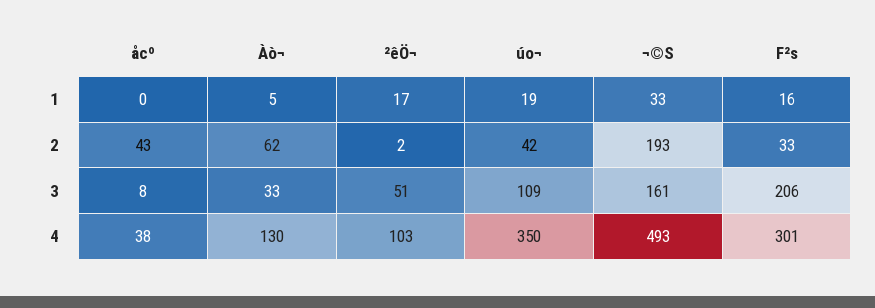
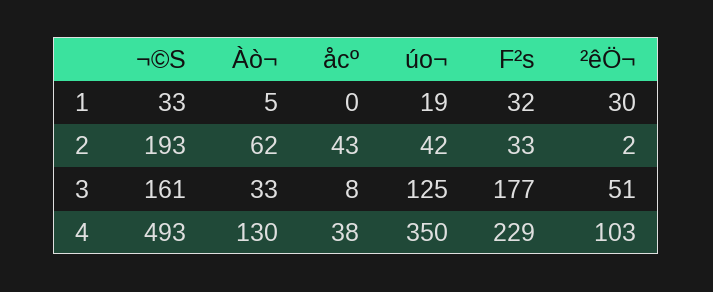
²êÖ¬, 1: 17 -> 30
F²s, 1: 16 -> 32
úo¬, 3: 109 -> 125
F²s, 3: 206 -> 177
F²s, 4: 301 -> 229

